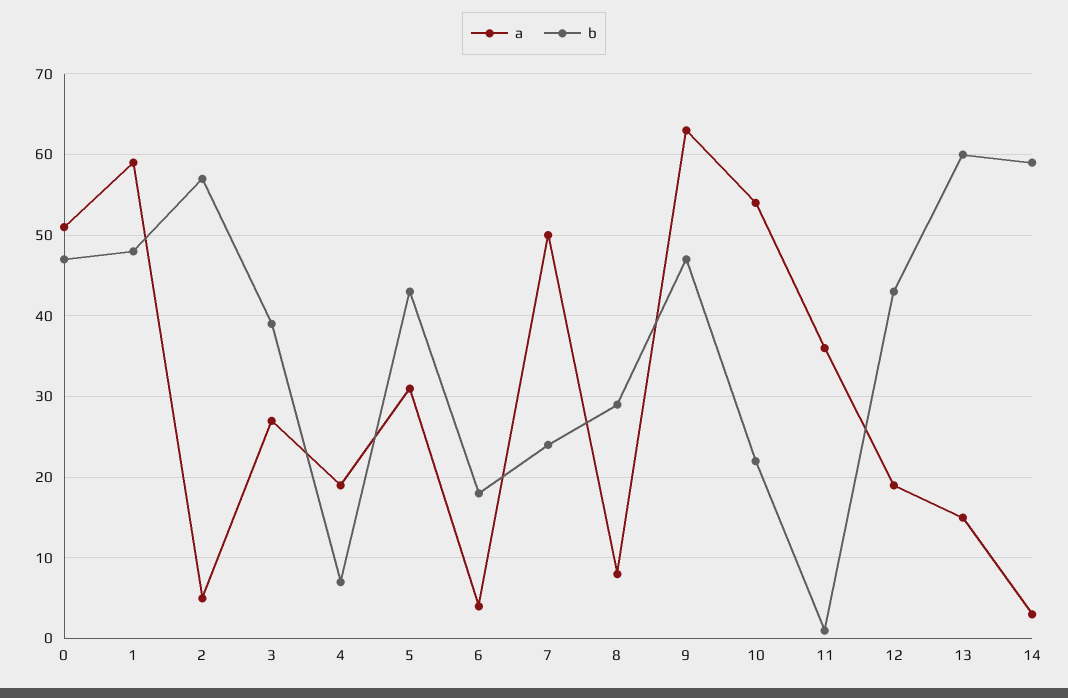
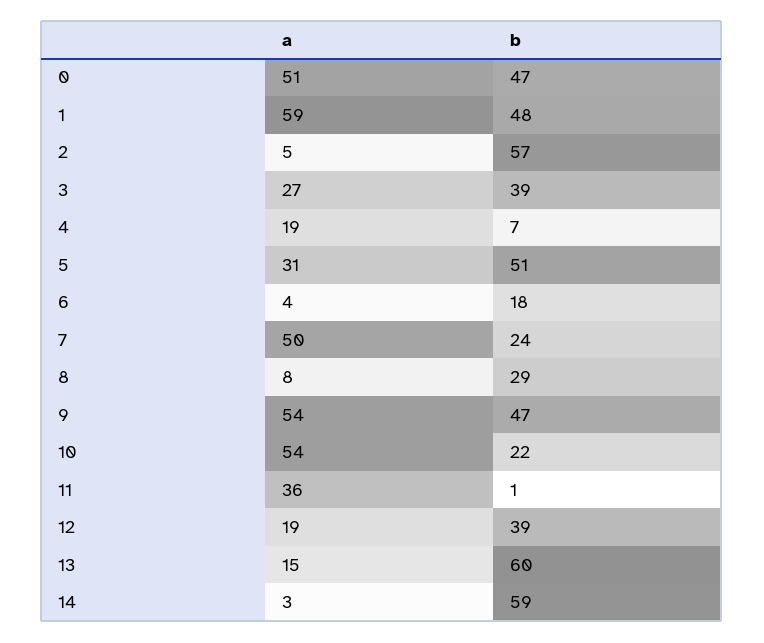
b, 5: 43 -> 51
a, 9: 63 -> 54
b, 12: 43 -> 39

